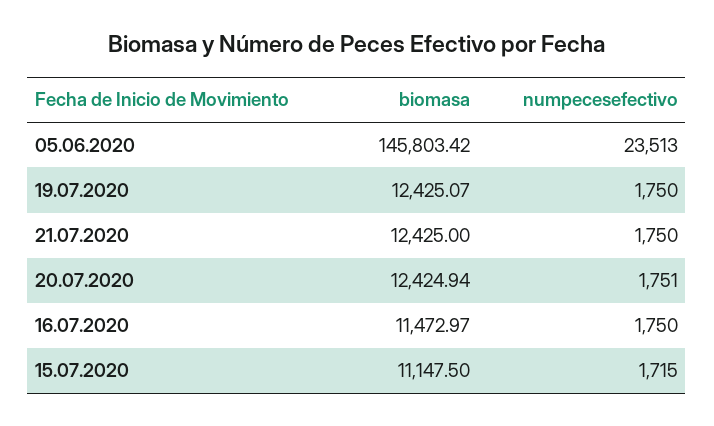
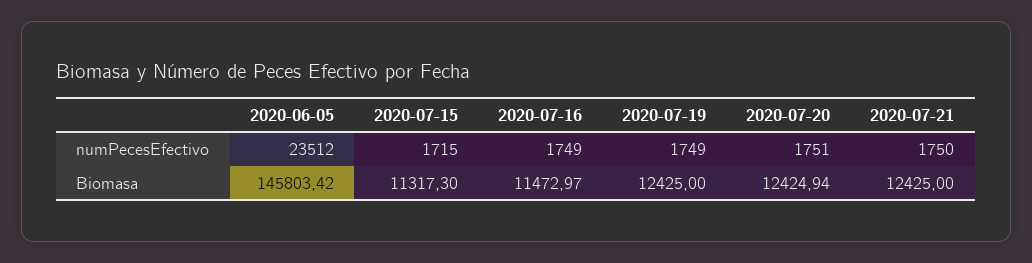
numpecesefectivo, 05.06.2020: 23513 -> 23512
biomasa, 19.07.2020: 12425.07 -> 12425
numpecesefectivo, 19.07.2020: 1750 -> 1749
numpecesefectivo, 16.07.2020: 1750 -> 1749
biomasa, 15.07.2020: 11147.5 -> 11317.3

